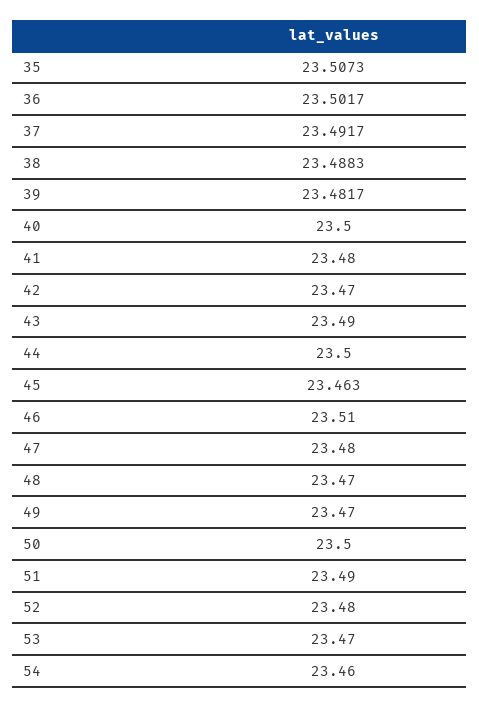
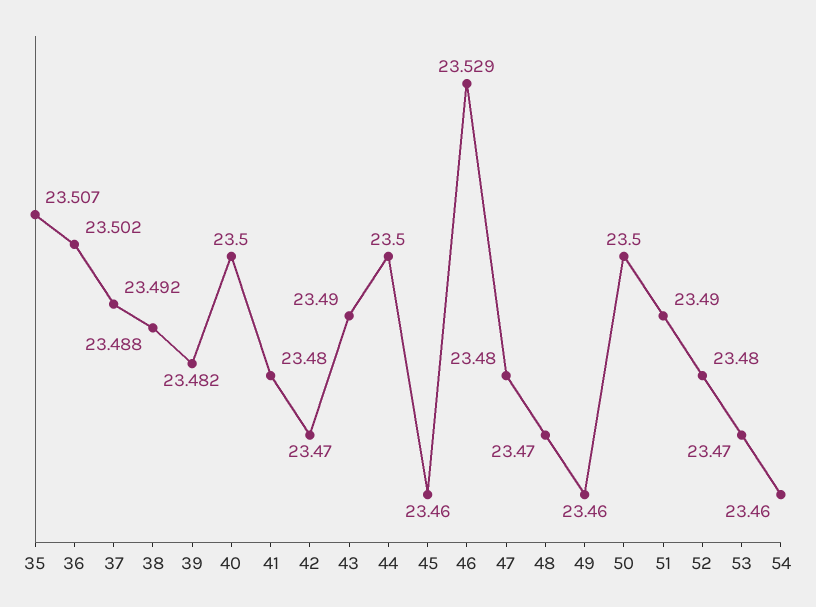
45: 23.463 -> 23.46
46: 23.51 -> 23.529
49: 23.47 -> 23.46

